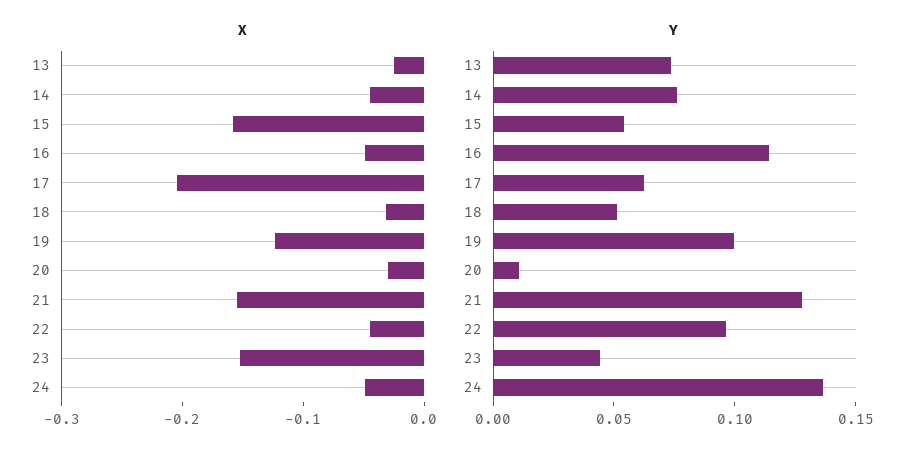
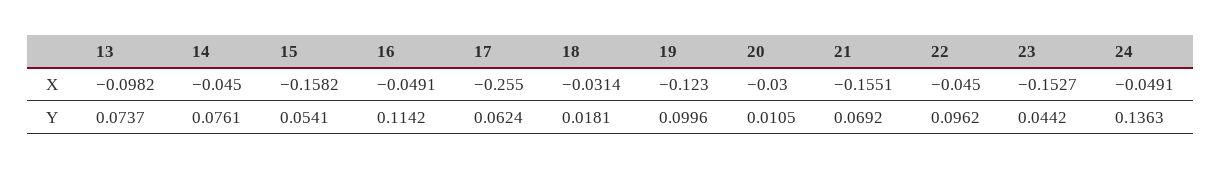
X, 13: -0.02 -> -0.0982
X, 17: -0.2 -> -0.255
Y, 18: 0.05 -> 0.0181
Y, 21: 0.13 -> 0.0692

